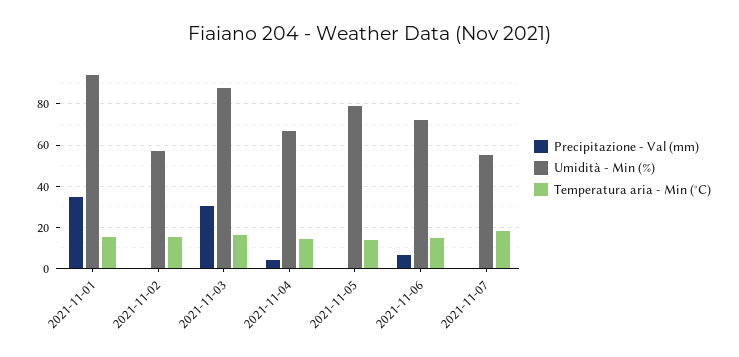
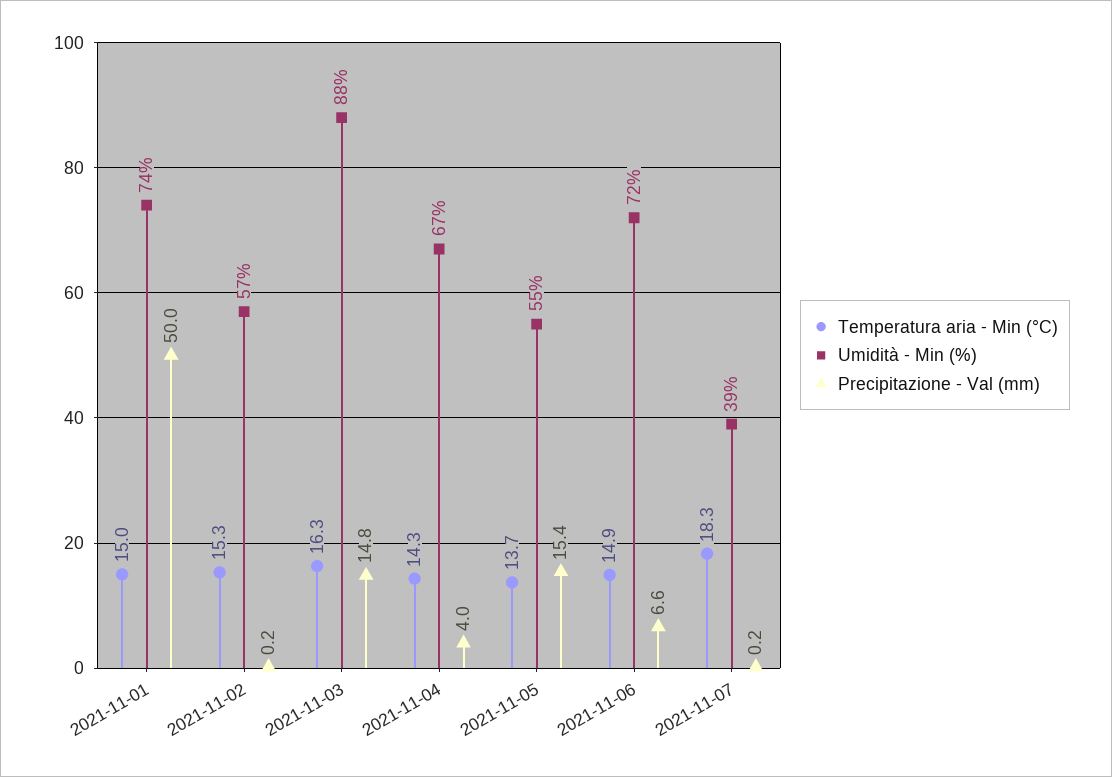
Precipitazione - Val (mm), 2021-11-01: 35 -> 50
Umidità - Min (%), 2021-11-01: 95 -> 74
Precipitazione - Val (mm), 2021-11-03: 30 -> 14.8
Precipitazione - Val (mm), 2021-11-05: 0 -> 15.4
Umidità - Min (%), 2021-11-05: 80 -> 55
Umidità - Min (%), 2021-11-07: 55 -> 39

